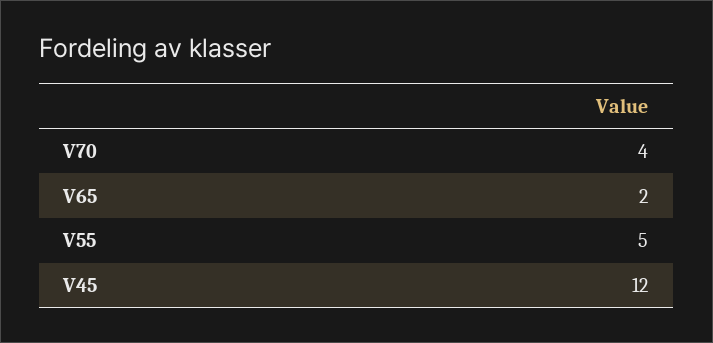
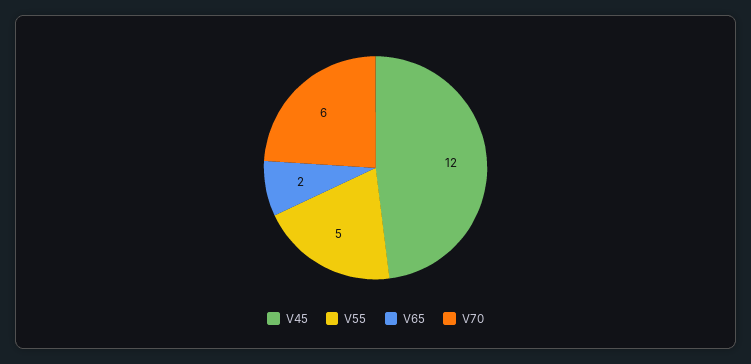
V70: 4 -> 6

